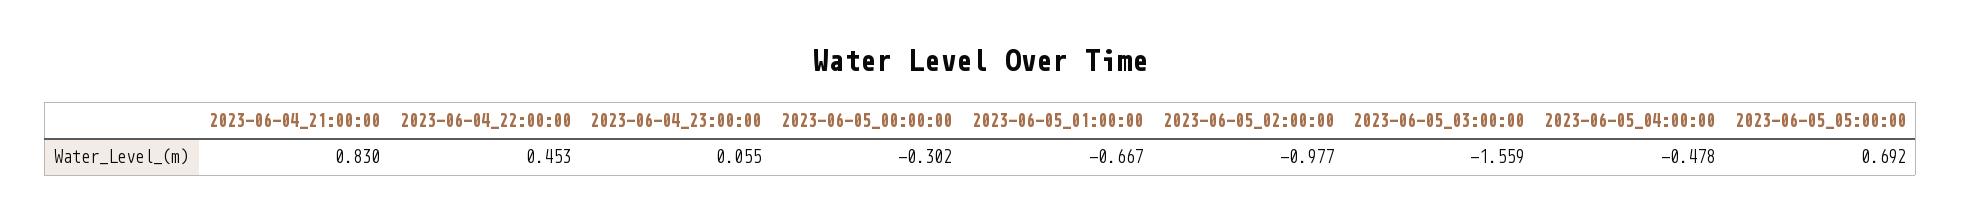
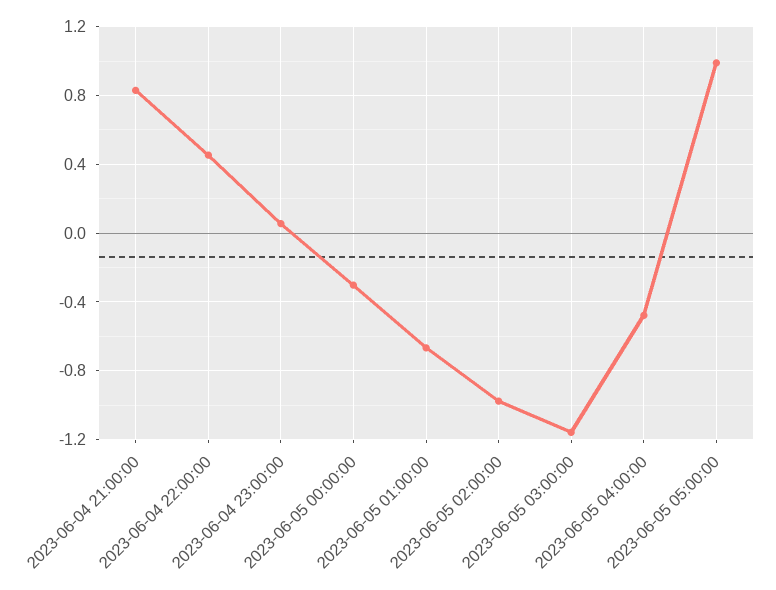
2023-06-05_03:00:00: -1.559 -> -1.15
2023-06-05_05:00:00: 0.692 -> 1

